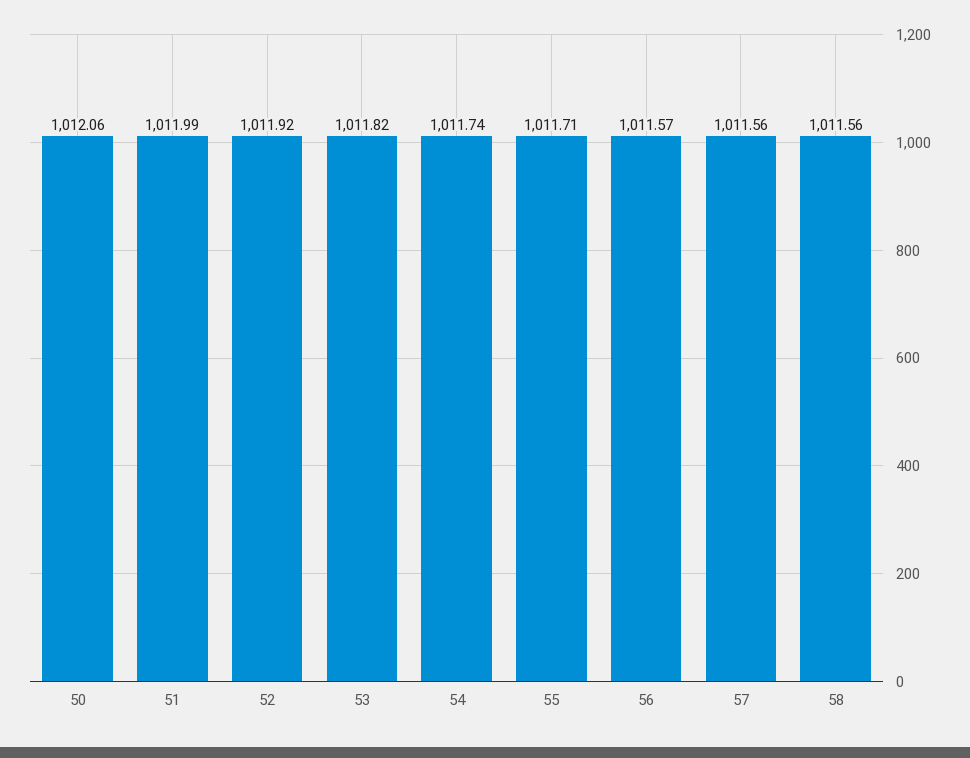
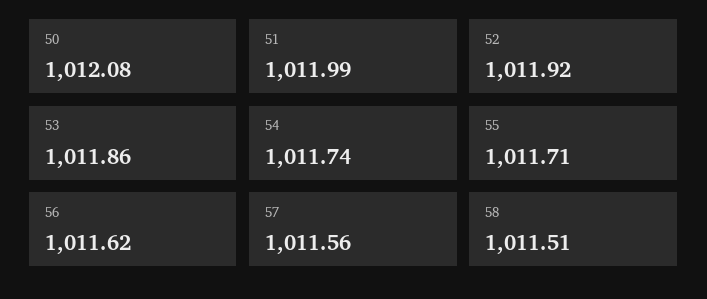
50: 1012.06 -> 1012.08
53: 1011.82 -> 1011.86
56: 1011.57 -> 1011.62
58: 1011.56 -> 1011.51

